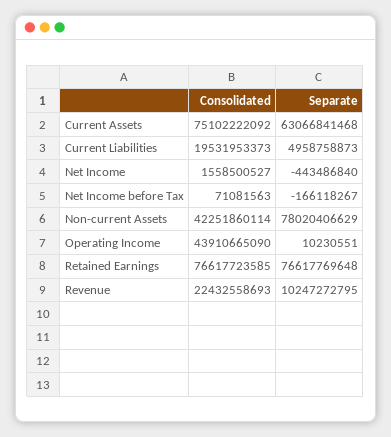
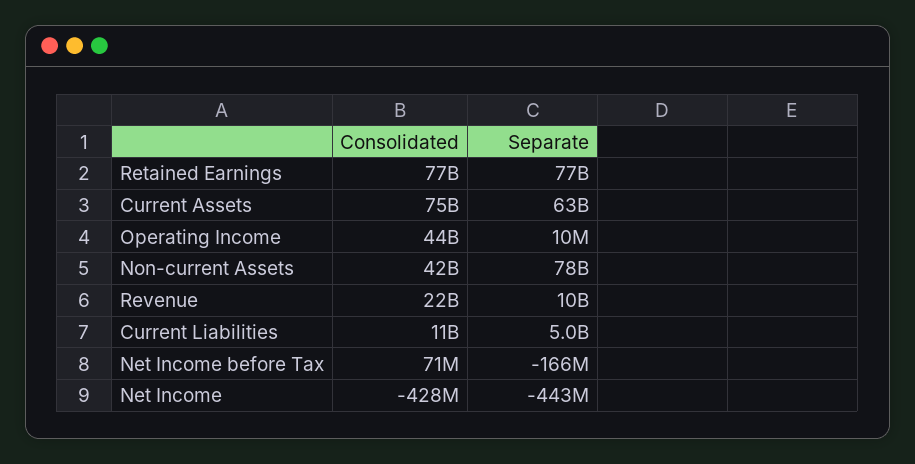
Consolidated, Current Liabilities: 19531953373 -> 11000000000
Consolidated, Net Income: 1558500527 -> -428000000

